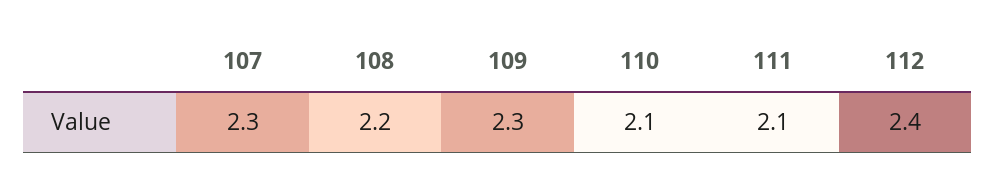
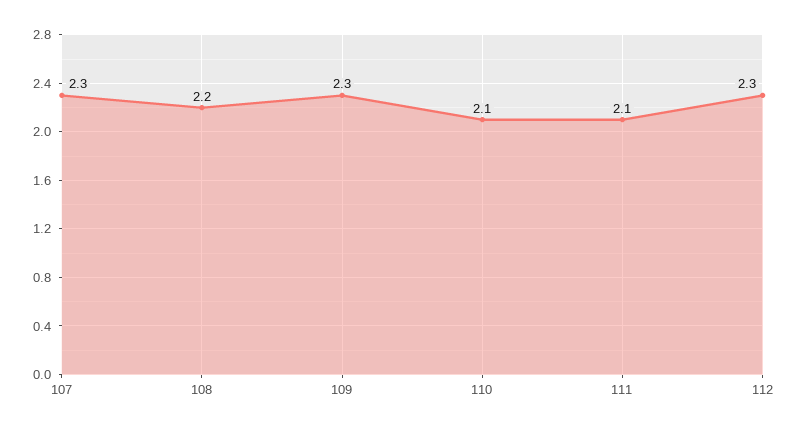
112: 2.4 -> 2.3

